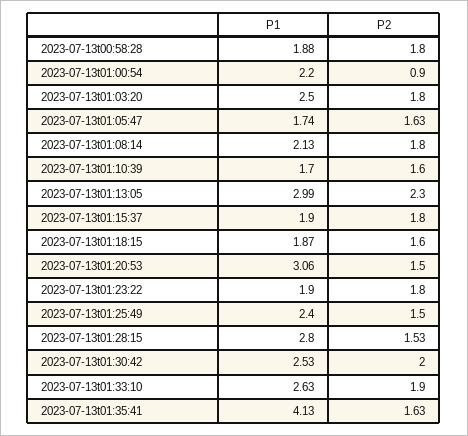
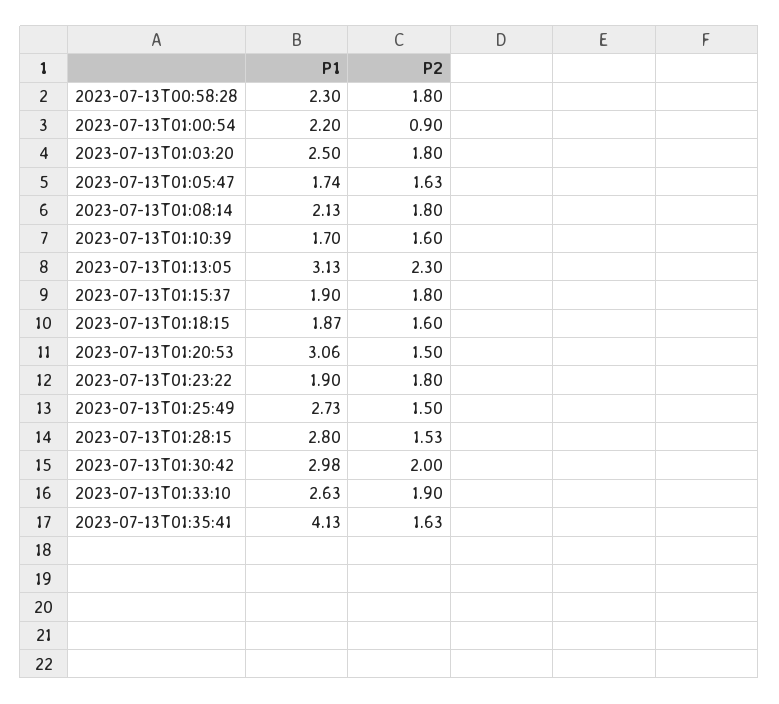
P1, 2023-07-13t00:58:28: 1.88 -> 2.3
P1, 2023-07-13t01:13:05: 2.99 -> 3.13
P1, 2023-07-13t01:25:49: 2.4 -> 2.73
P1, 2023-07-13t01:30:42: 2.53 -> 2.98

